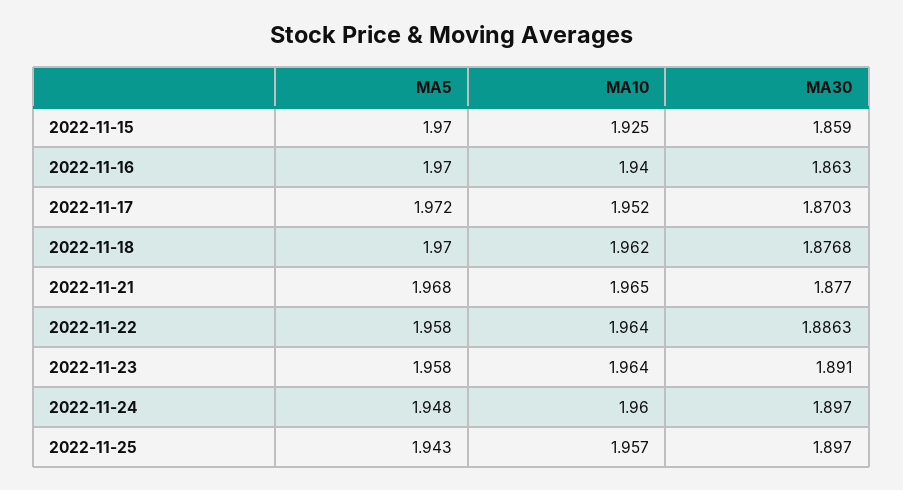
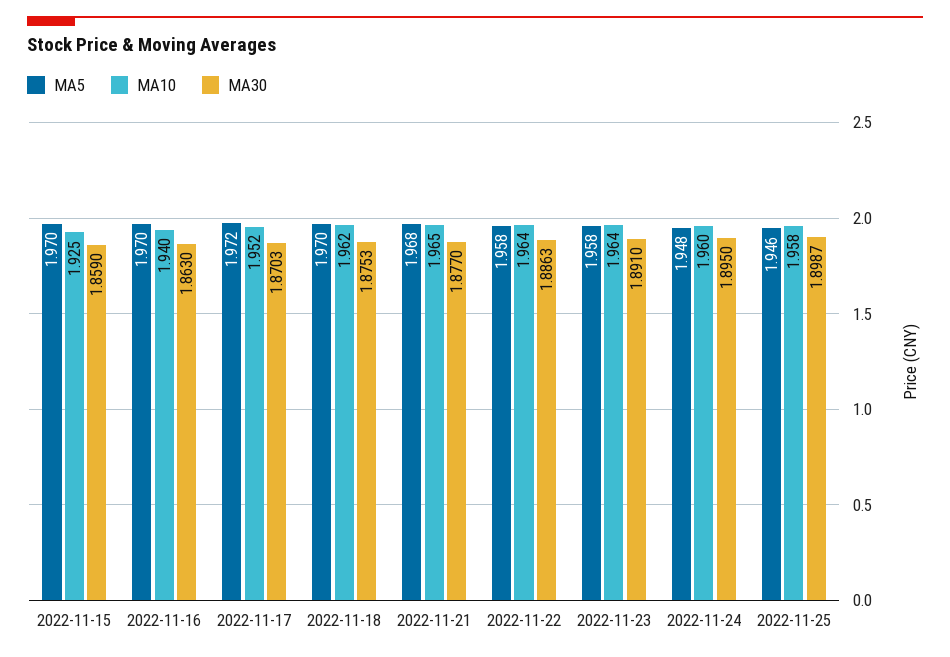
MA30, 2022-11-18: 1.8768 -> 1.8753
MA30, 2022-11-24: 1.897 -> 1.895
MA5, 2022-11-25: 1.943 -> 1.946
MA10, 2022-11-25: 1.957 -> 1.958
MA30, 2022-11-25: 1.897 -> 1.8987

